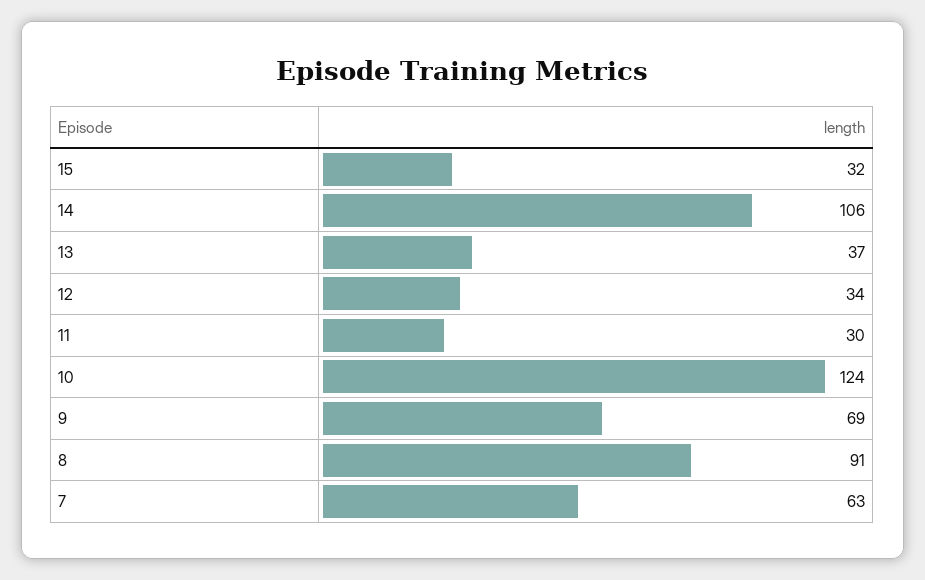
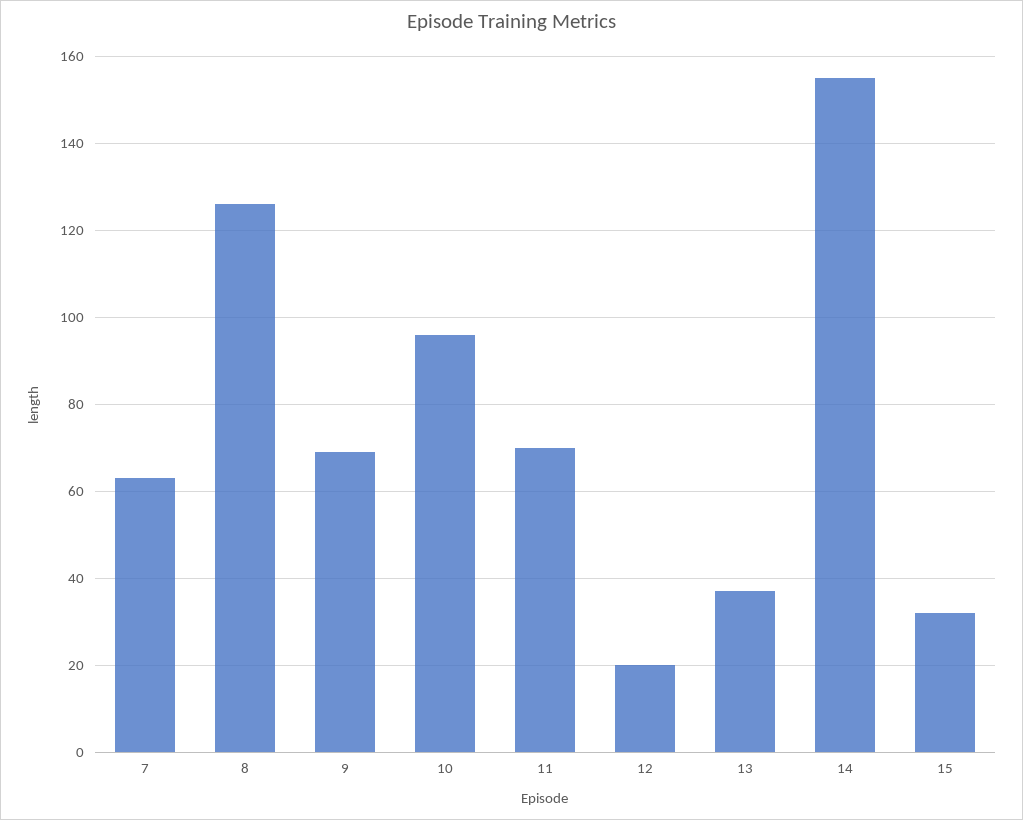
14: 106 -> 155
12: 34 -> 20
11: 30 -> 70
10: 124 -> 95
8: 91 -> 125

